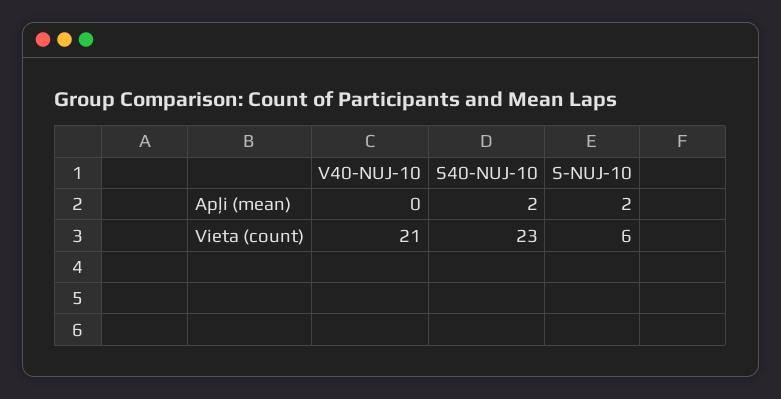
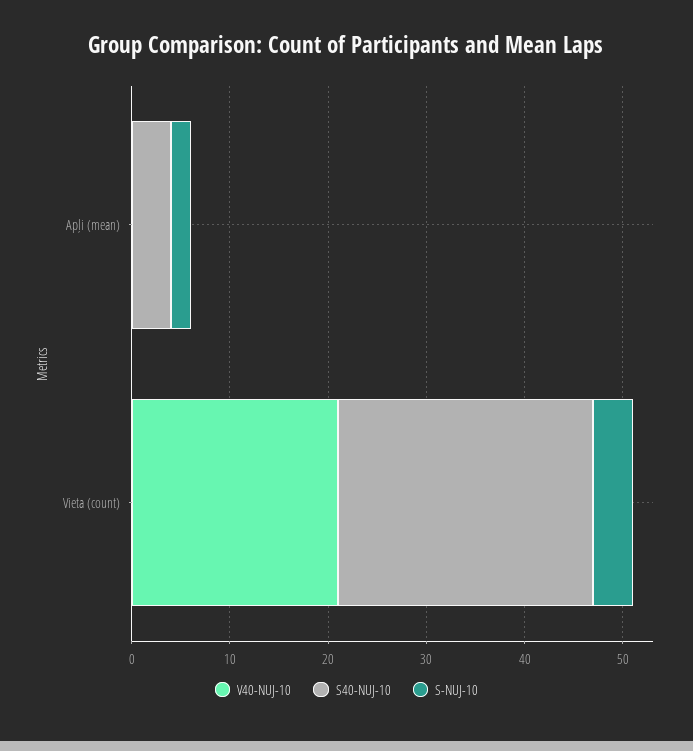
S40-NUJ-10, Apļi (mean): 2 -> 4
S40-NUJ-10, Vieta (count): 23 -> 26
S-NUJ-10, Vieta (count): 6 -> 4

